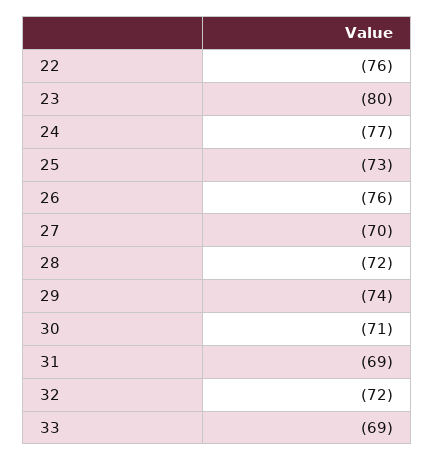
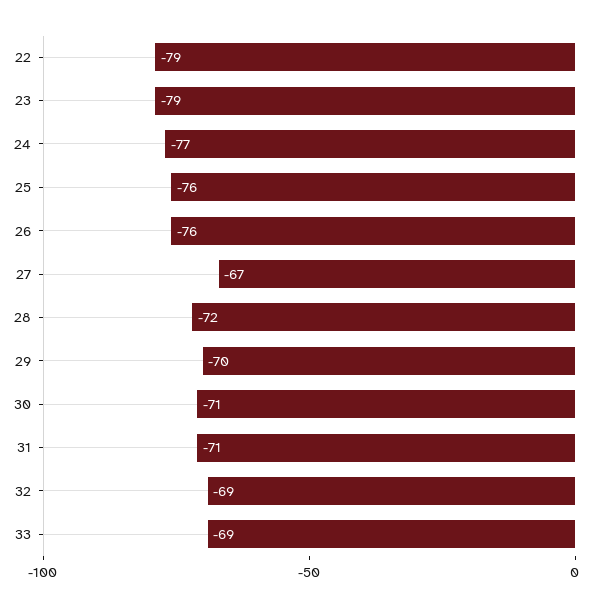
22: -76 -> -79
23: -80 -> -79
25: -73 -> -76
27: -70 -> -67
29: -74 -> -70
31: -69 -> -71
32: -72 -> -69

